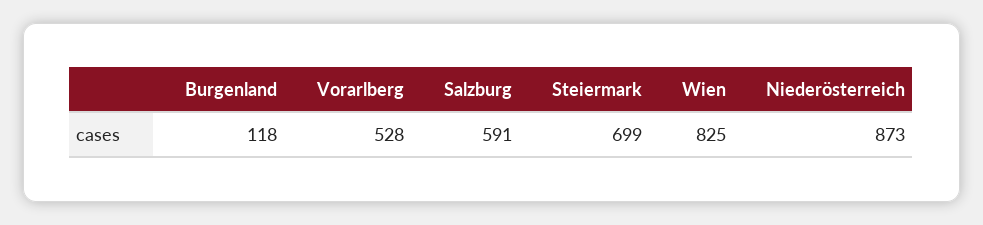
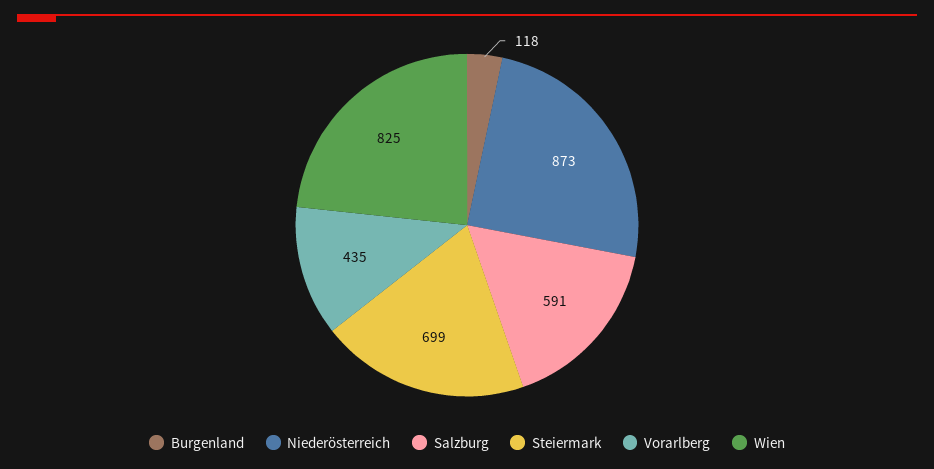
Vorarlberg: 528 -> 435

